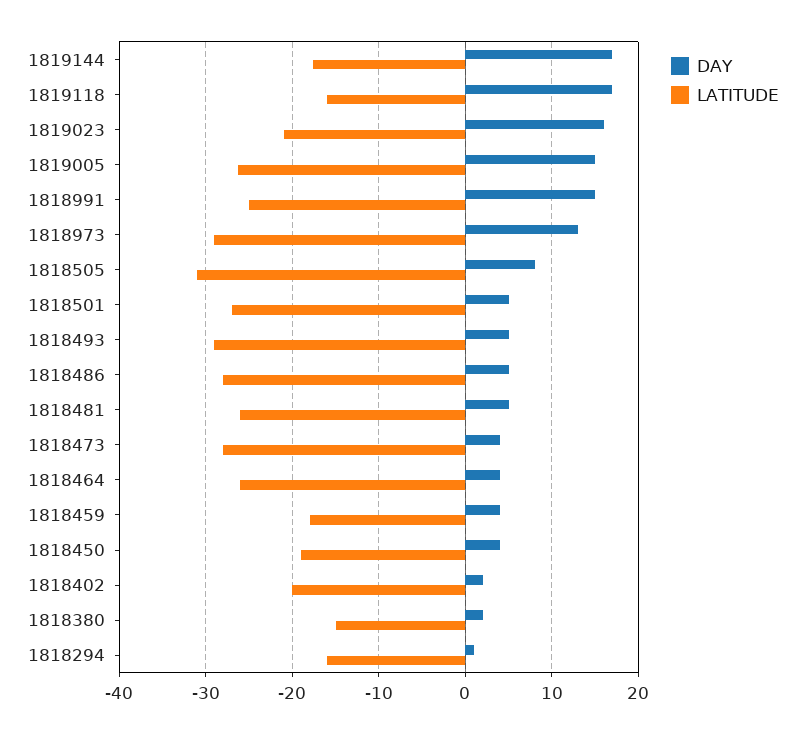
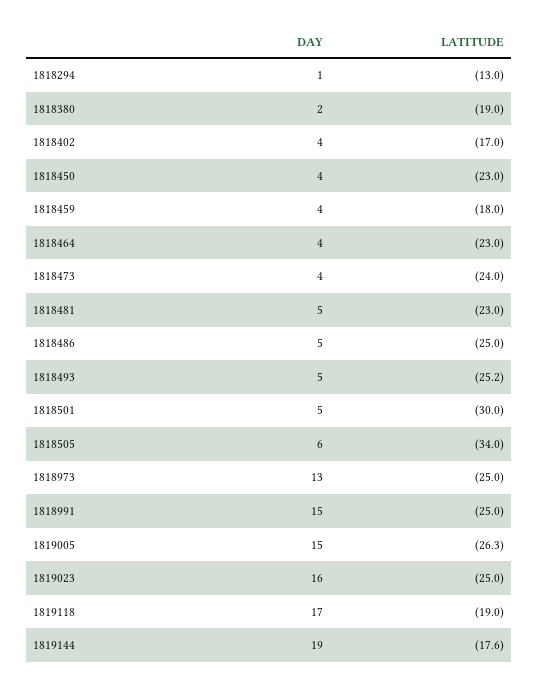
DAY, 1819144: 17 -> 19
LATITUDE, 1819118: -16 -> -19
LATITUDE, 1819023: -21 -> -25
LATITUDE, 1818973: -29 -> -25
DAY, 1818505: 8 -> 6
LATITUDE, 1818505: -31 -> -34
LATITUDE, 1818501: -27 -> -30
LATITUDE, 1818493: -29 -> -25.2
LATITUDE, 1818486: -28 -> -25
LATITUDE, 1818481: -26 -> -23
LATITUDE, 1818473: -28 -> -24
LATITUDE, 1818464: -26 -> -23
LATITUDE, 1818450: -19 -> -23
DAY, 1818402: 2 -> 4
LATITUDE, 1818402: -20 -> -17
LATITUDE, 1818380: -15 -> -19
LATITUDE, 1818294: -16 -> -13

